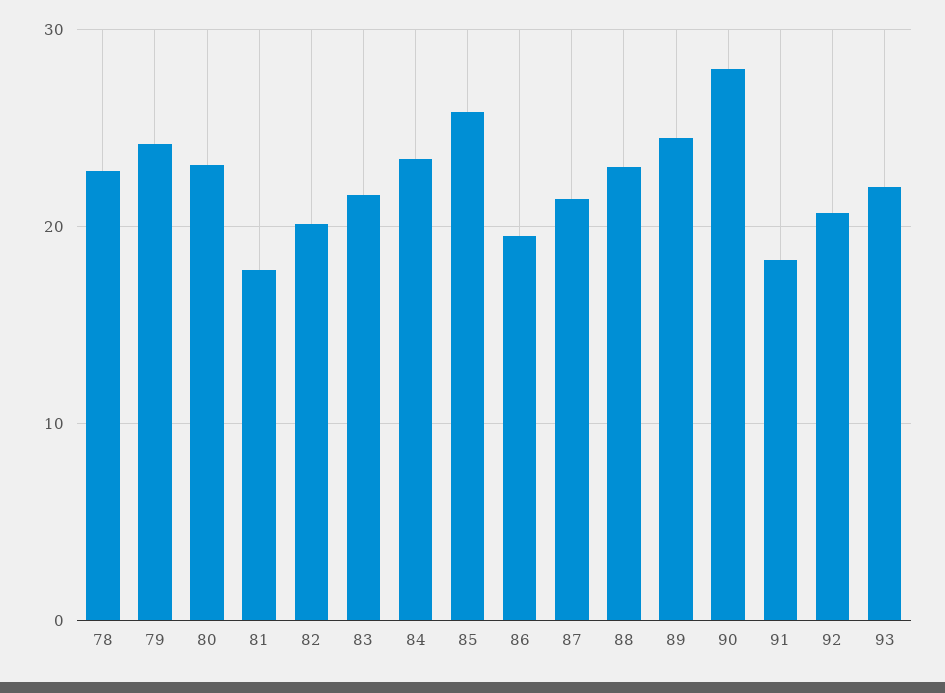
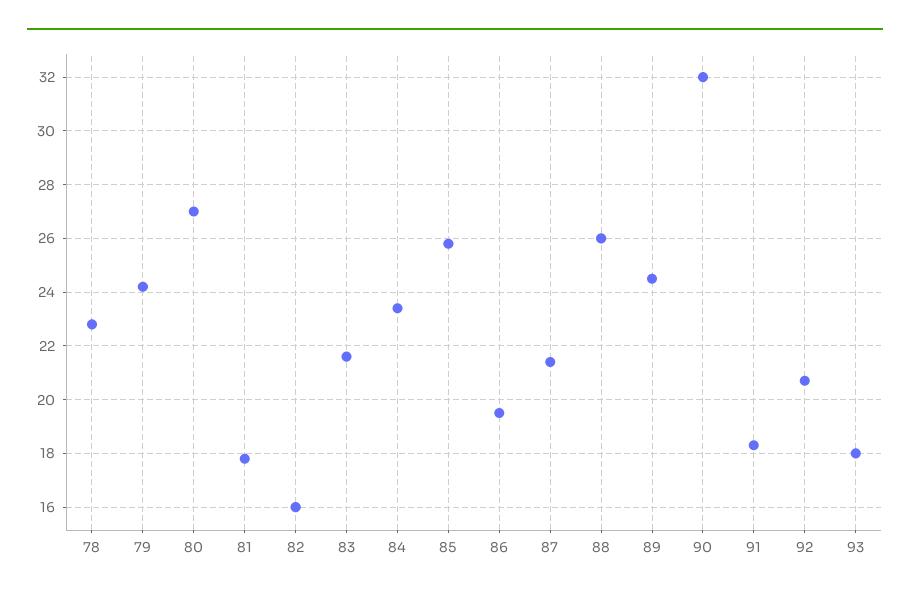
80: 23 -> 27
82: 20 -> 16
88: 23 -> 26
90: 28 -> 32
93: 22 -> 18

